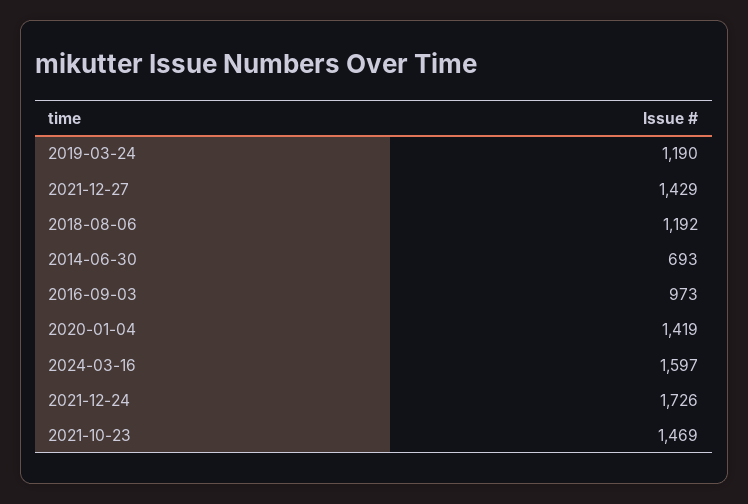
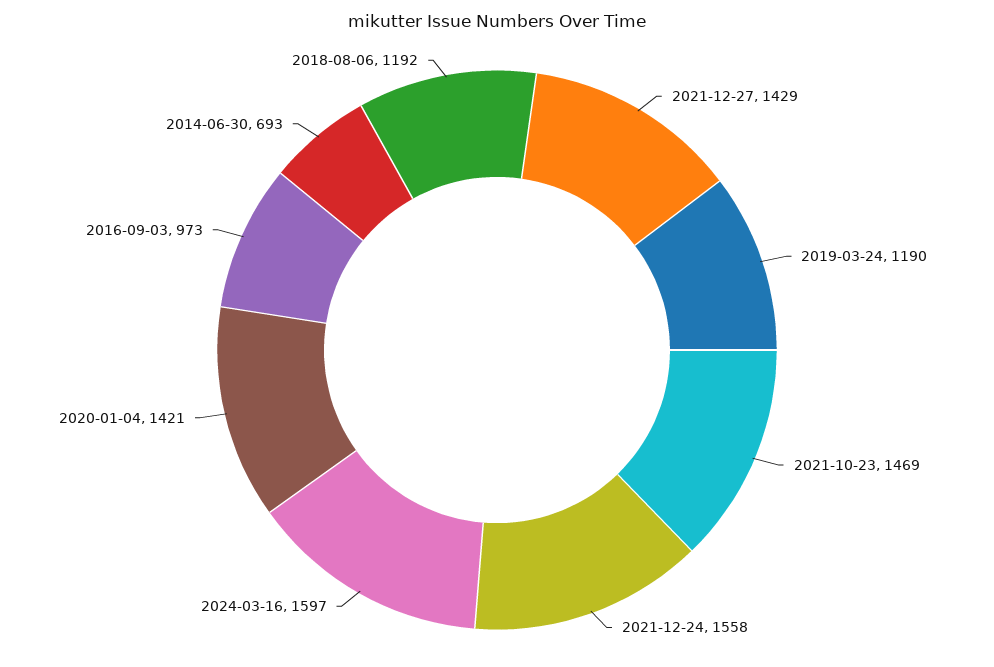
2020-01-04: 1419 -> 1421
2021-12-24: 1726 -> 1558

